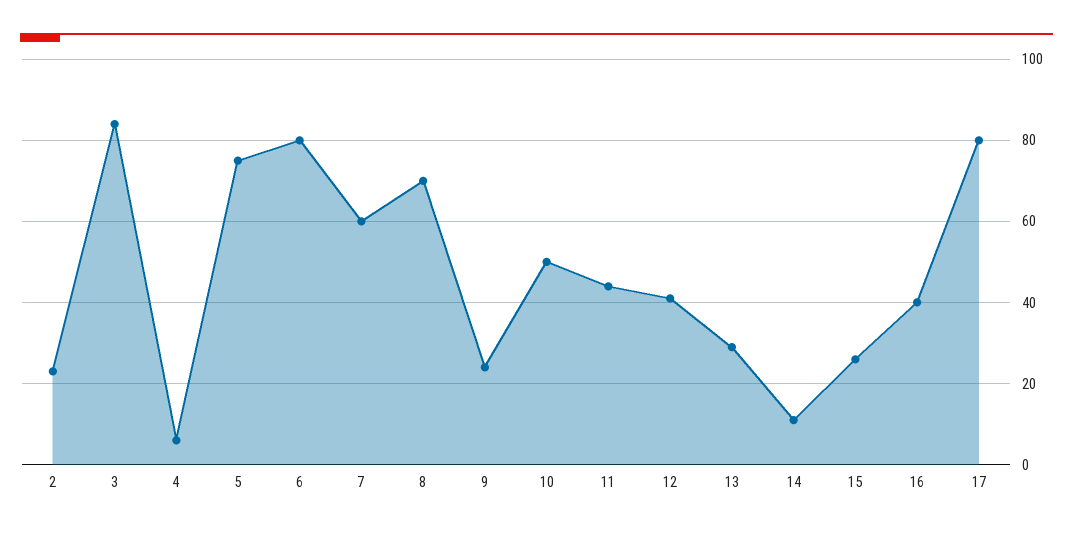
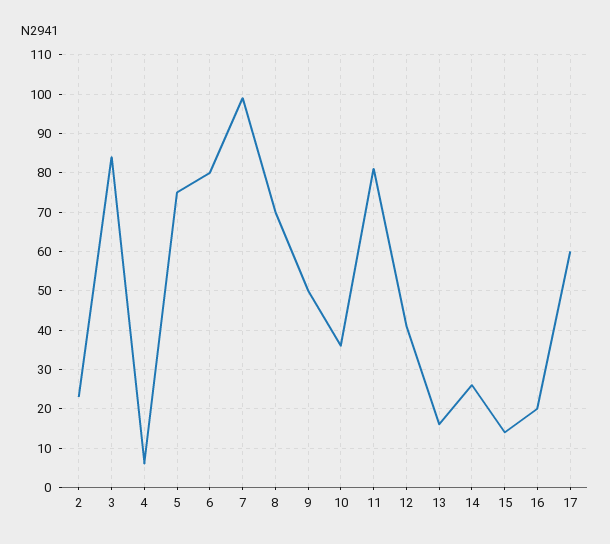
7: 60 -> 100
9: 25 -> 50
10: 50 -> 35
11: 45 -> 80
13: 30 -> 15
14: 10 -> 25
15: 25 -> 15
16: 40 -> 20
17: 80 -> 60

